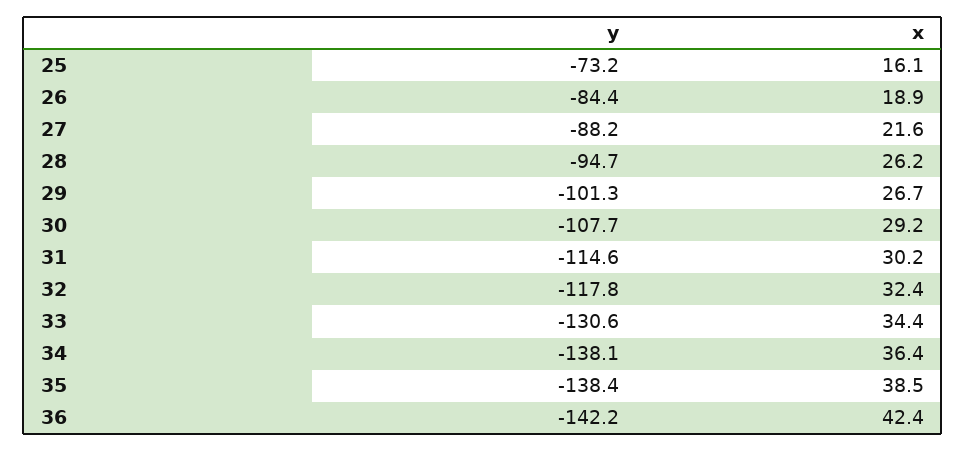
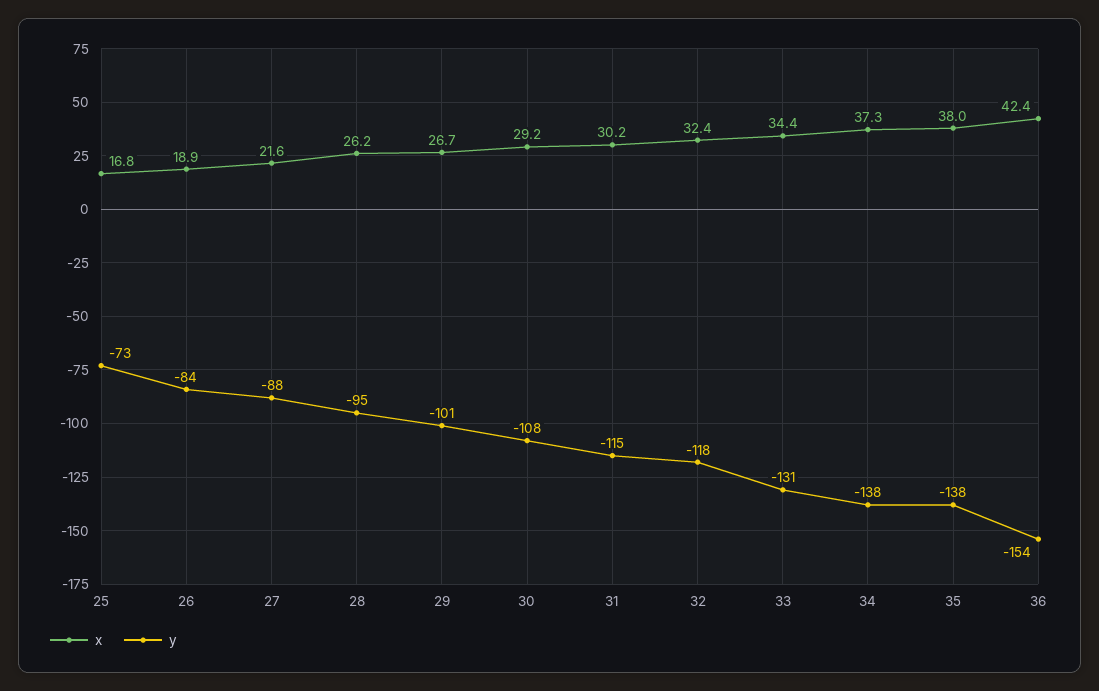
x, 25: 16.1 -> 16.8
x, 34: 36.4 -> 37.3
x, 35: 38.5 -> 38
y, 36: -142.2 -> -154

